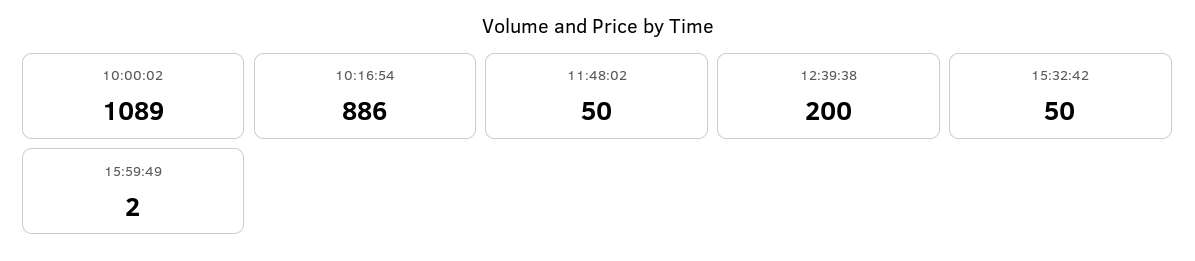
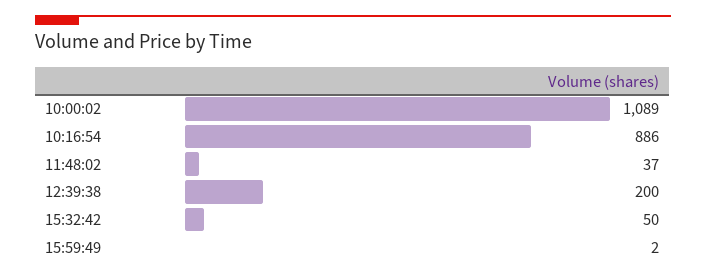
11:48:02: 50 -> 37

